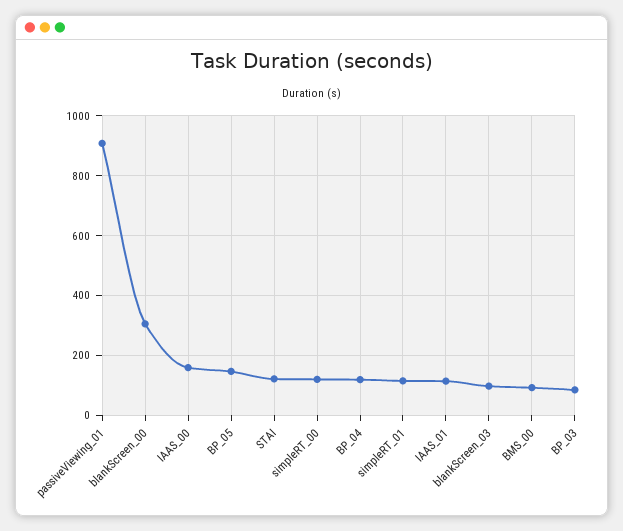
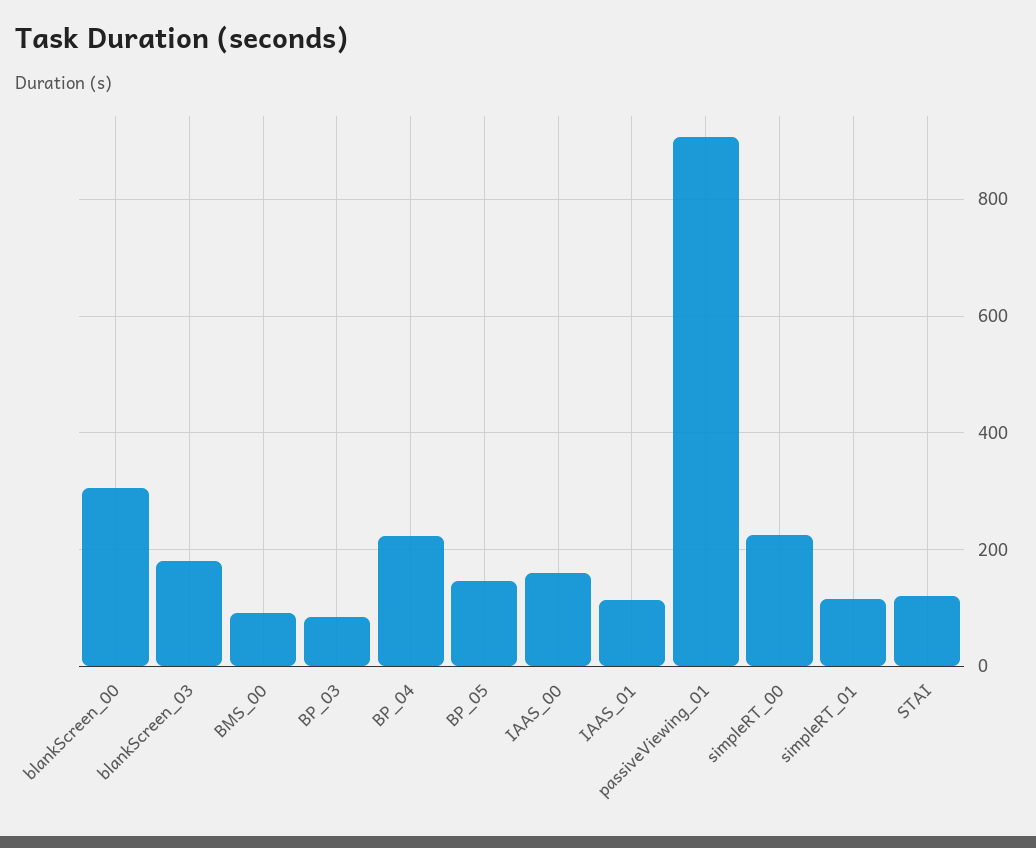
simpleRT_00: 125 -> 220
BP_04: 125 -> 220
blankScreen_03: 100 -> 180

